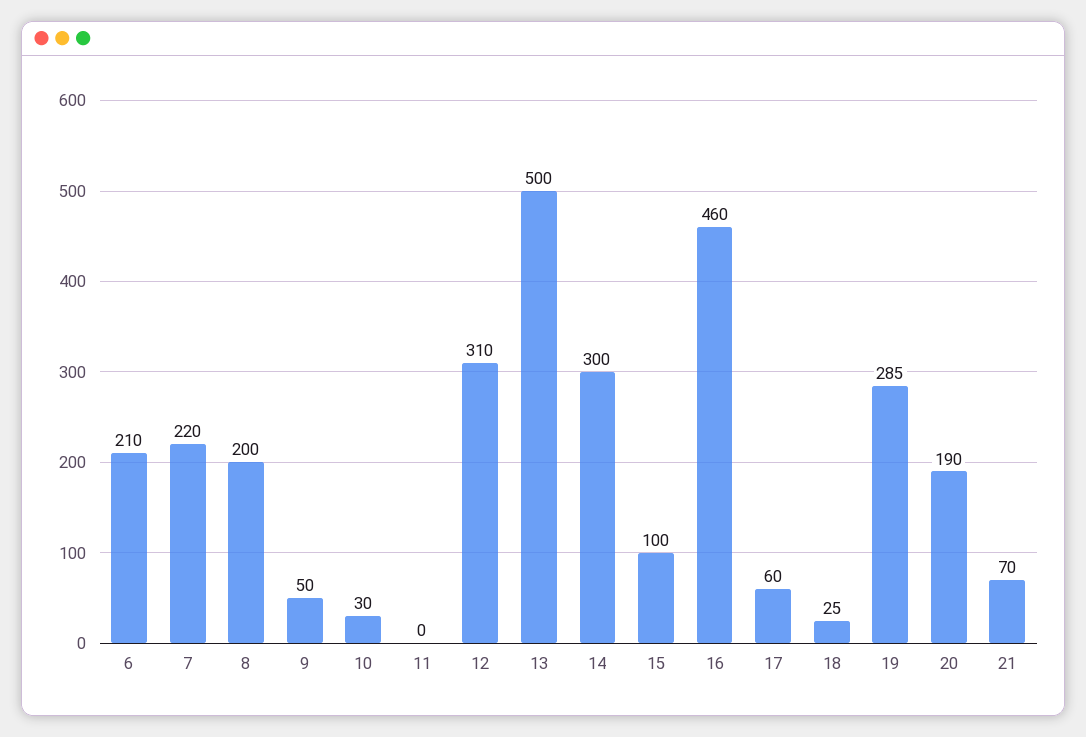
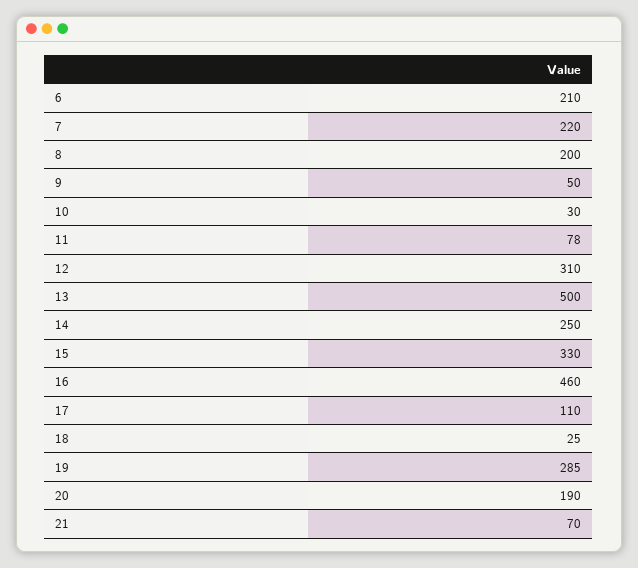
11: 0 -> 78
14: 300 -> 250
15: 100 -> 330
17: 60 -> 110

